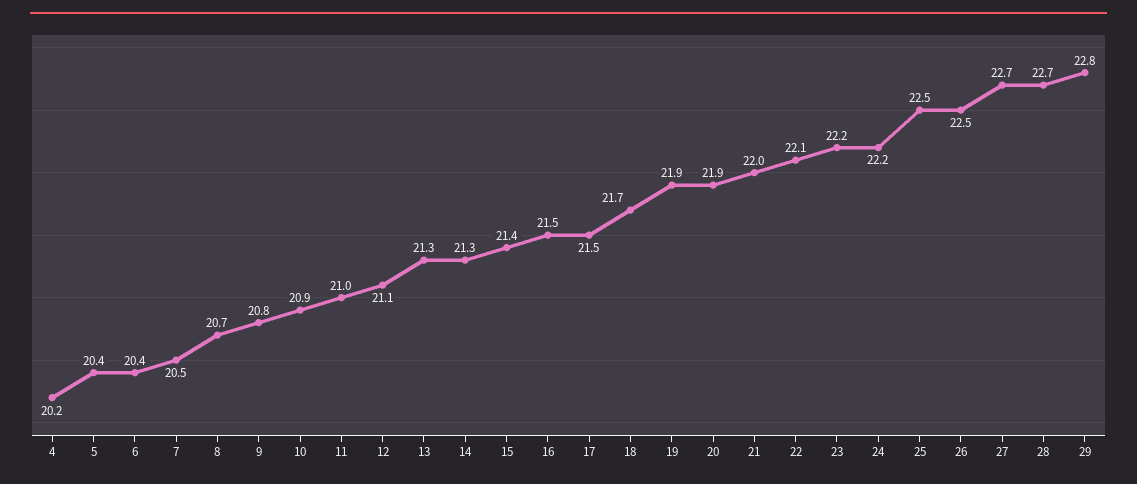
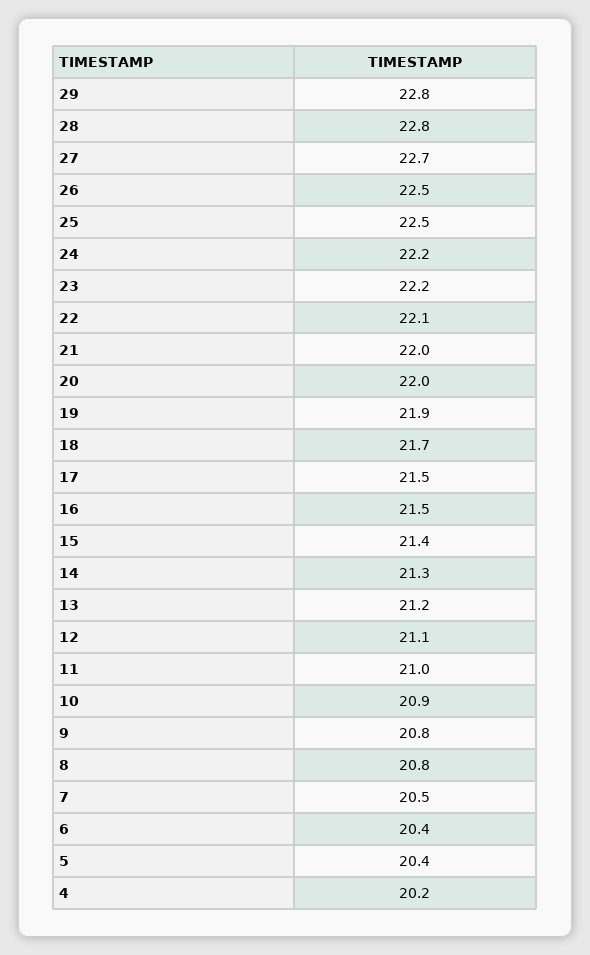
8: 20.7 -> 20.8
13: 21.3 -> 21.2
20: 21.9 -> 22
28: 22.7 -> 22.8

